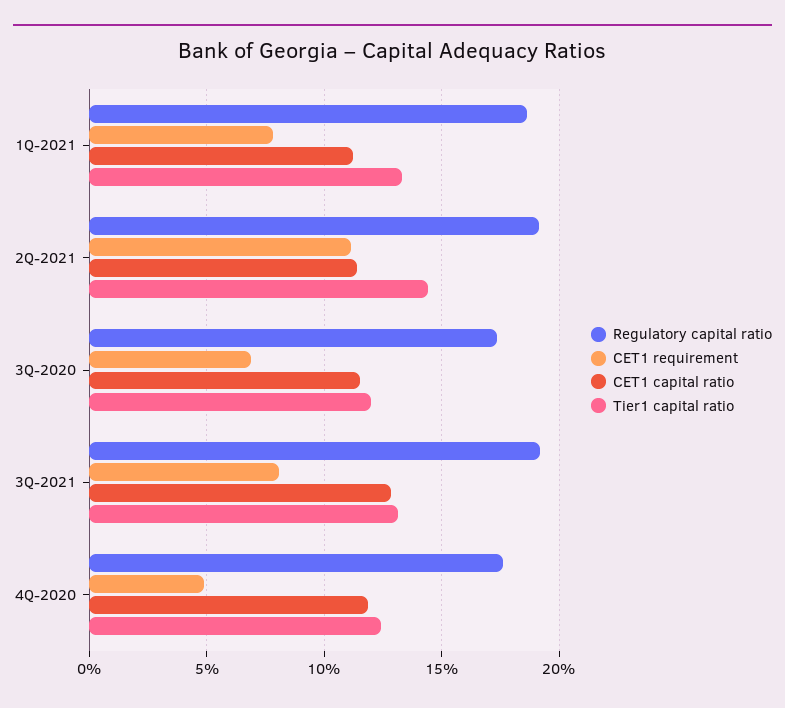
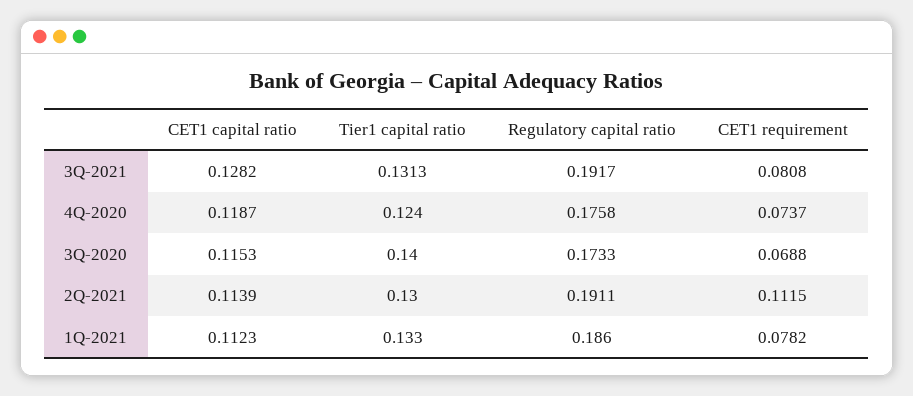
Tier1 capital ratio, 2Q-2021: 0.145 -> 0.13
Tier1 capital ratio, 3Q-2020: 0.12 -> 0.14
CET1 requirement, 4Q-2020: 0.05 -> 0.0737

